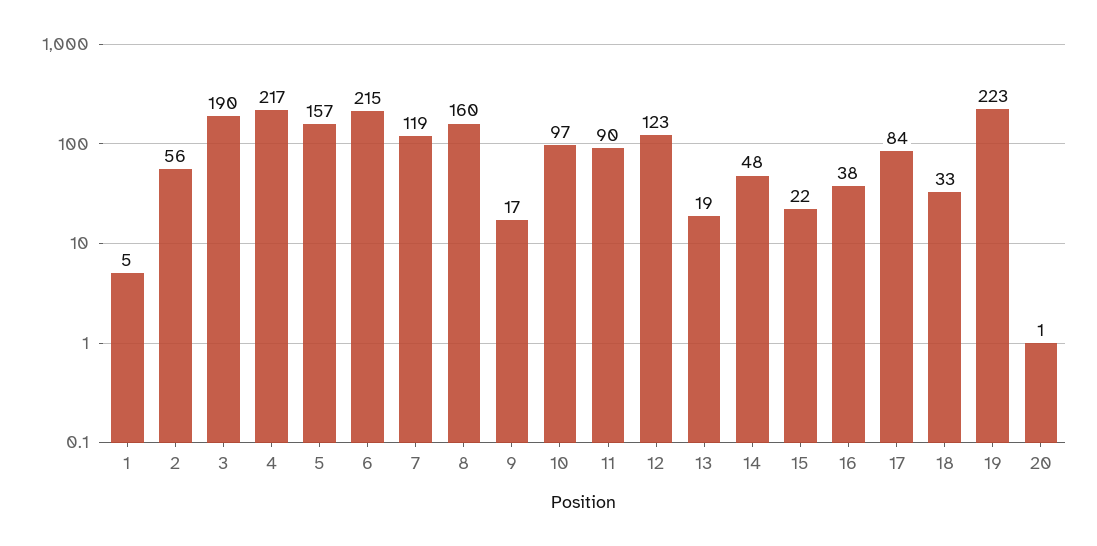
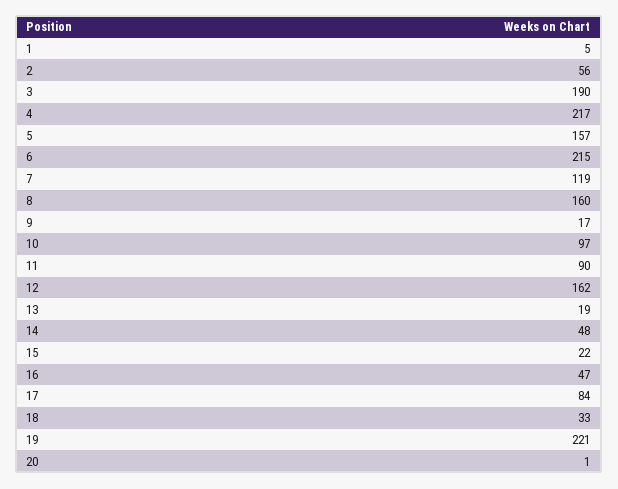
12: 123 -> 162
16: 38 -> 47
19: 223 -> 221

